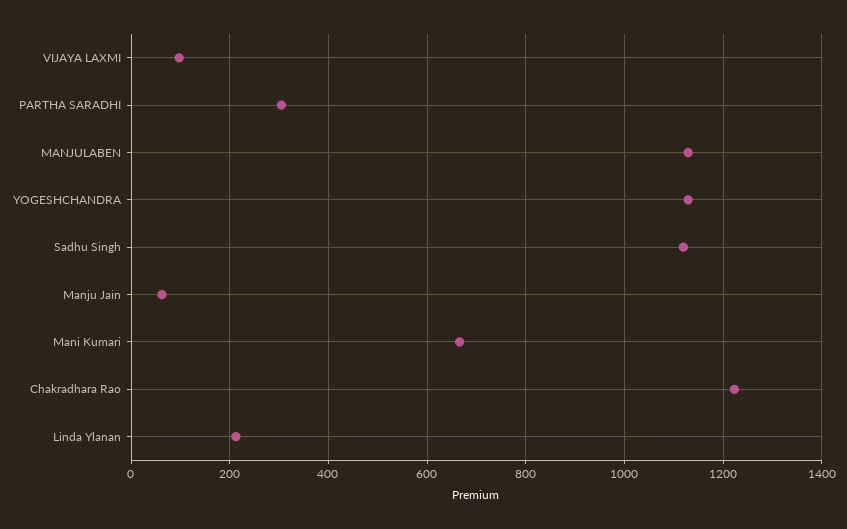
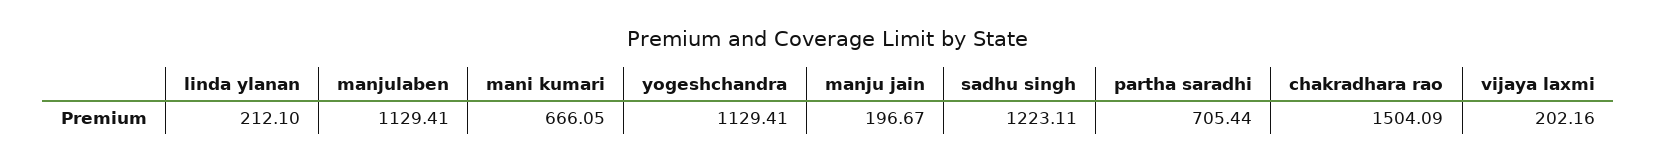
VIJAYA LAXMI: 100 -> 202.16
PARTHA SARADHI: 300 -> 705.44
Sadhu Singh: 1120 -> 1223.11
Manju Jain: 60 -> 196.67
Chakradhara Rao: 1220 -> 1504.09

